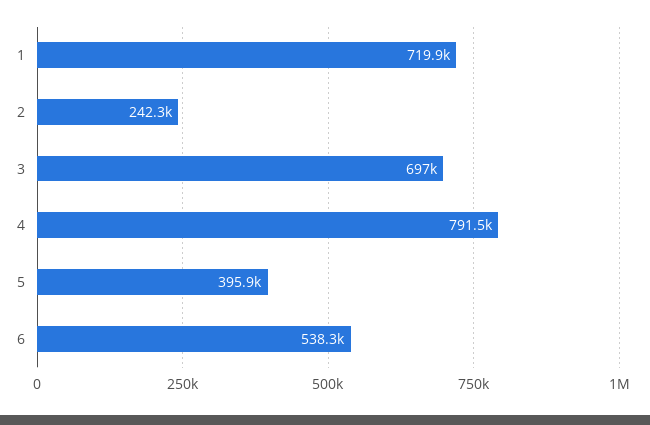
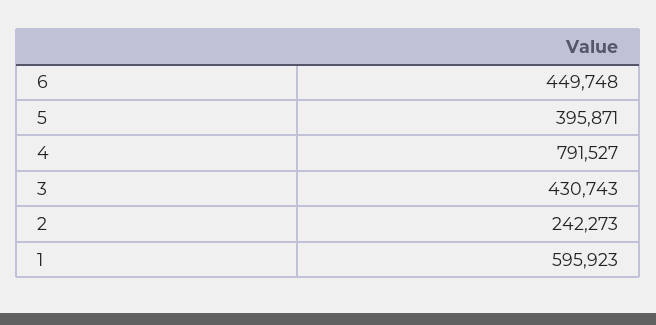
1: 719900 -> 595923
3: 697000 -> 430743
6: 538300 -> 449748

